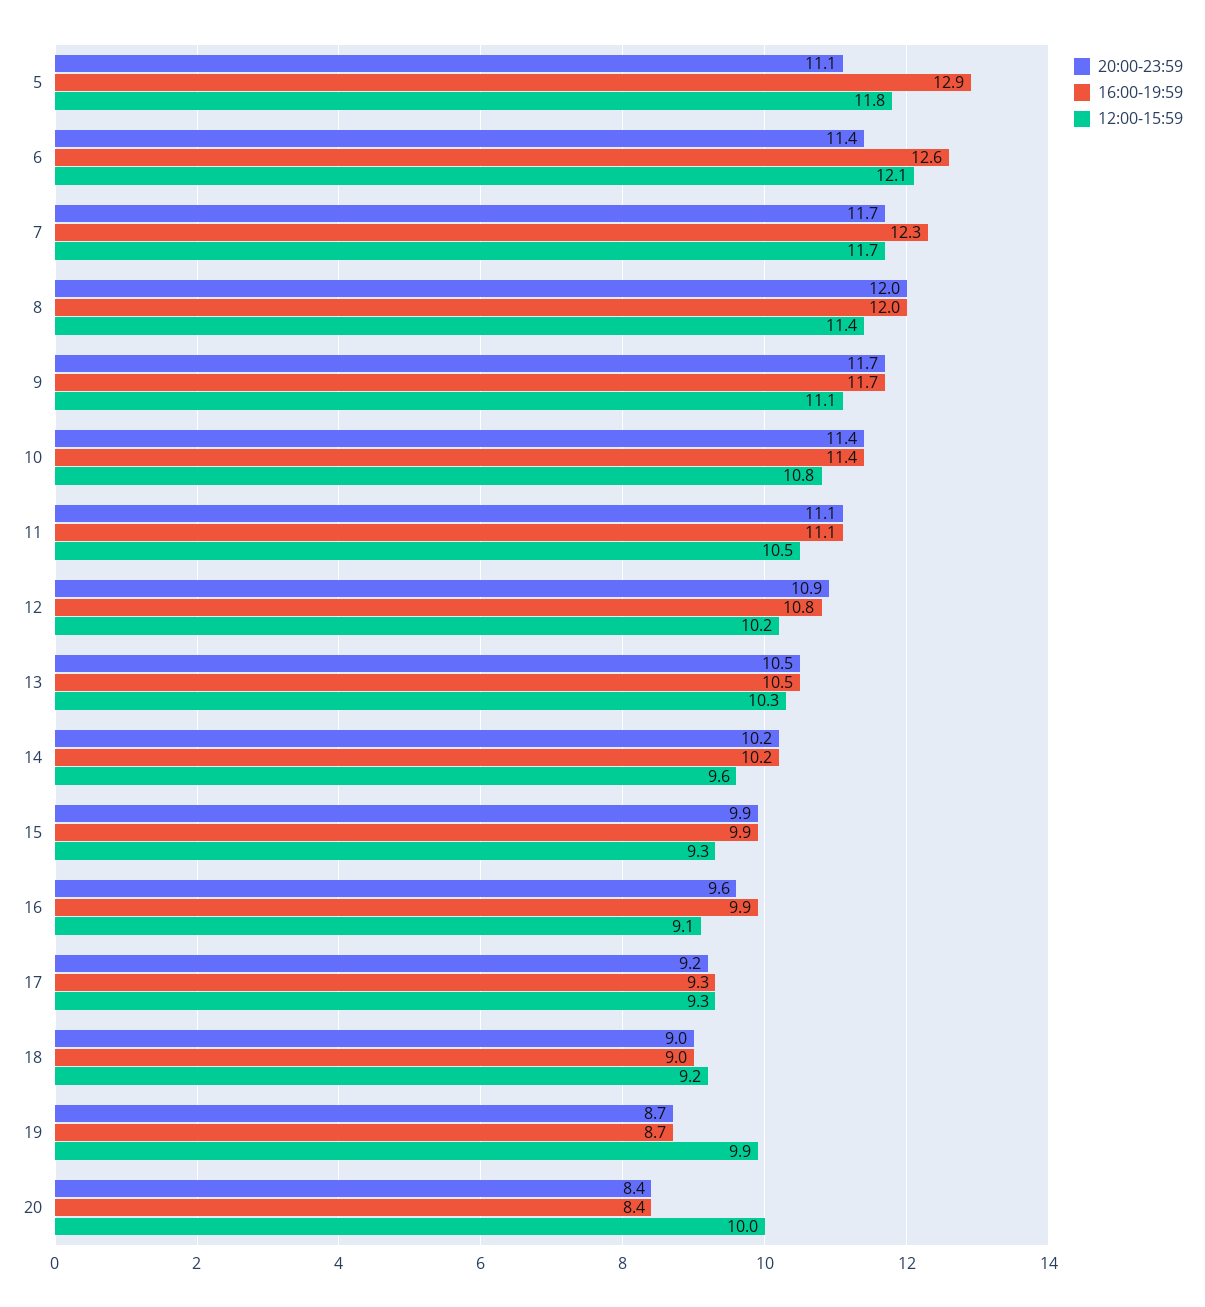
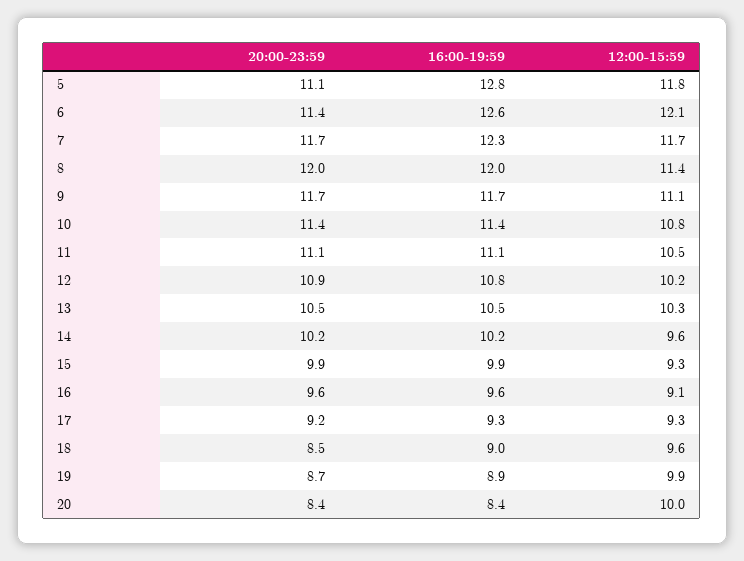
16:00-19:59, 5: 12.9 -> 12.8
16:00-19:59, 16: 9.9 -> 9.6
20:00-23:59, 18: 9 -> 8.5
12:00-15:59, 18: 9.2 -> 9.6
16:00-19:59, 19: 8.7 -> 8.9

